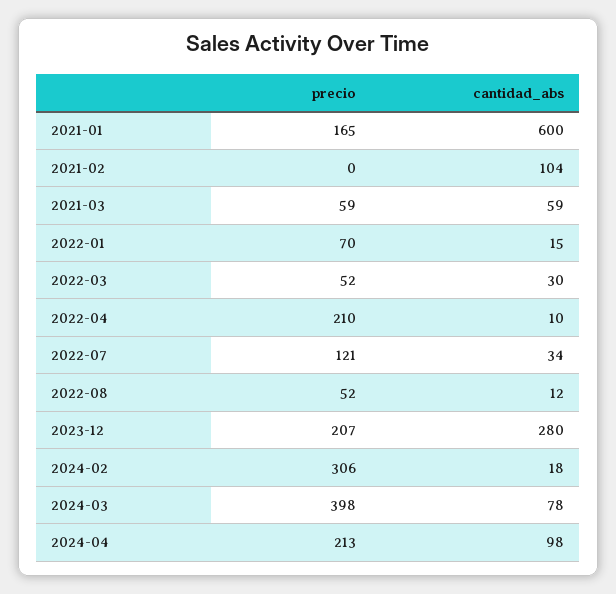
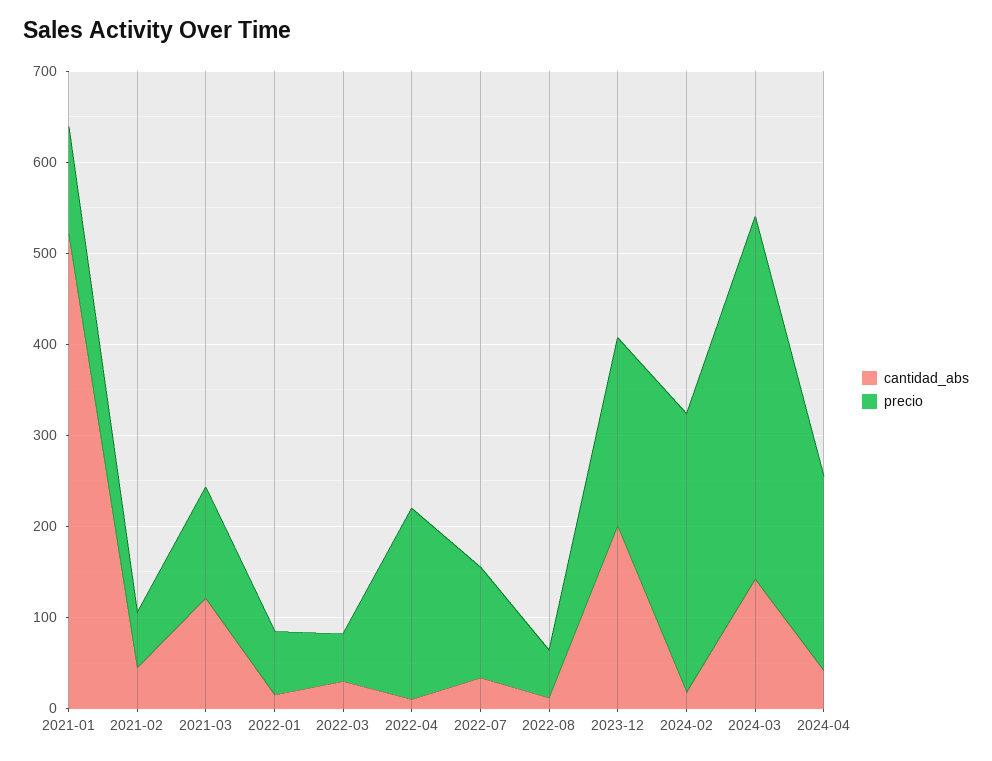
precio, 2021-01: 165 -> 120
cantidad_abs, 2021-01: 600 -> 520
precio, 2021-02: 0 -> 60
cantidad_abs, 2021-02: 104 -> 40
precio, 2021-03: 59 -> 120
cantidad_abs, 2021-03: 59 -> 120
cantidad_abs, 2023-12: 280 -> 200
cantidad_abs, 2024-03: 78 -> 140
cantidad_abs, 2024-04: 98 -> 40

